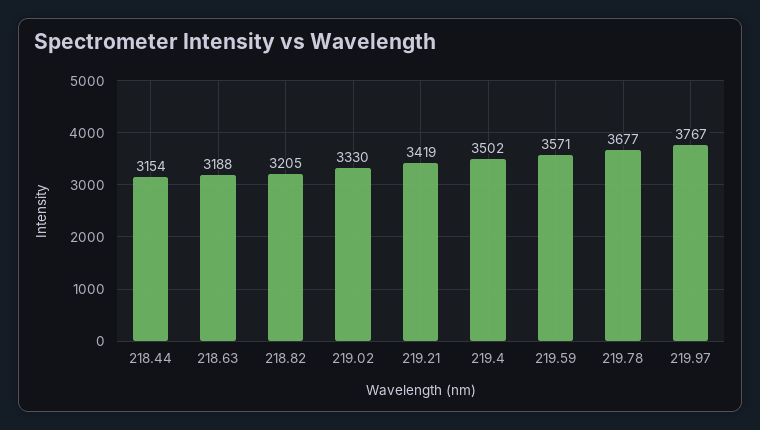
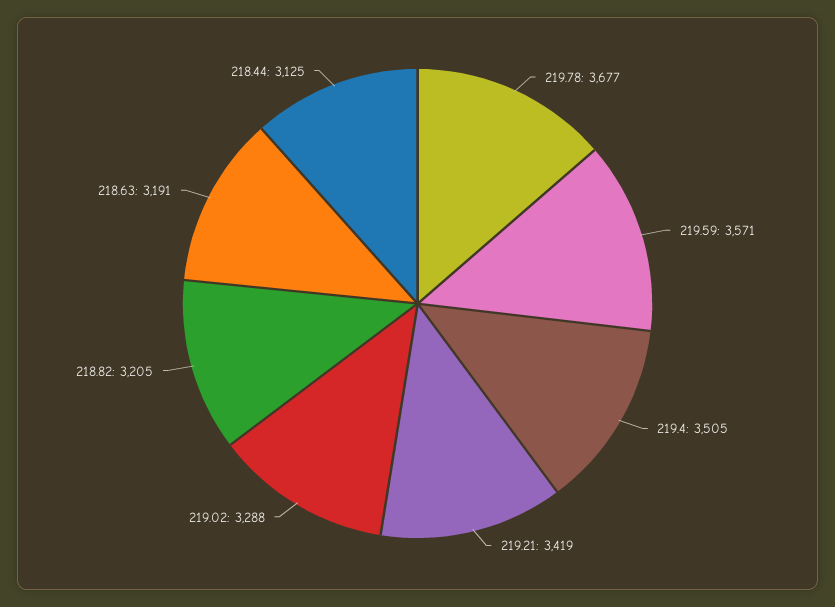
218.44: 3154 -> 3125
218.63: 3188 -> 3191
219.02: 3330 -> 3288
219.4: 3502 -> 3505
219.97: 3767 -> none

